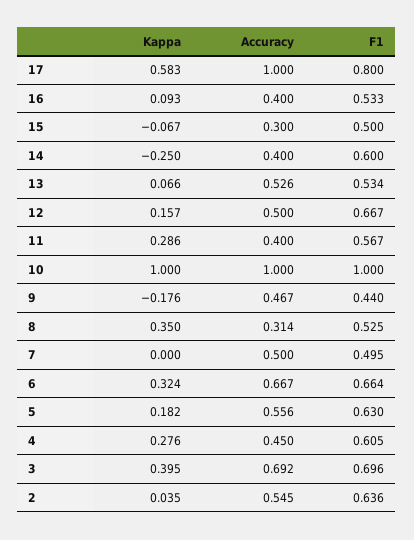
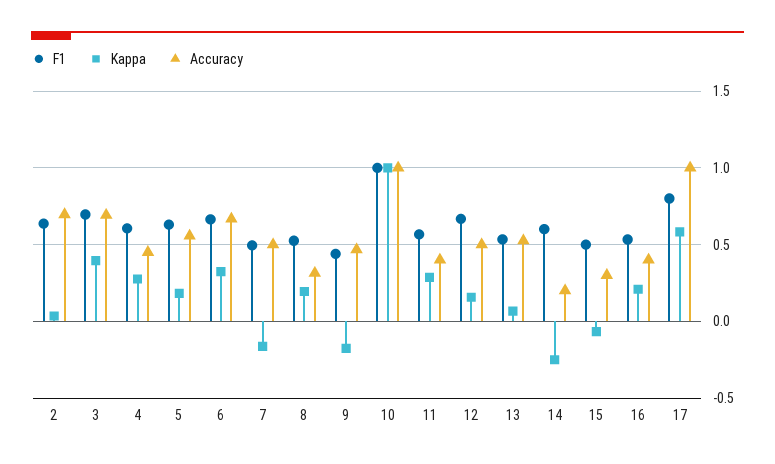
Kappa, 16: 0.093 -> 0.2
Accuracy, 14: 0.4 -> 0.2
Kappa, 8: 0.35 -> 0.2
Kappa, 7: 0 -> -0.15
Accuracy, 2: 0.545 -> 0.7

